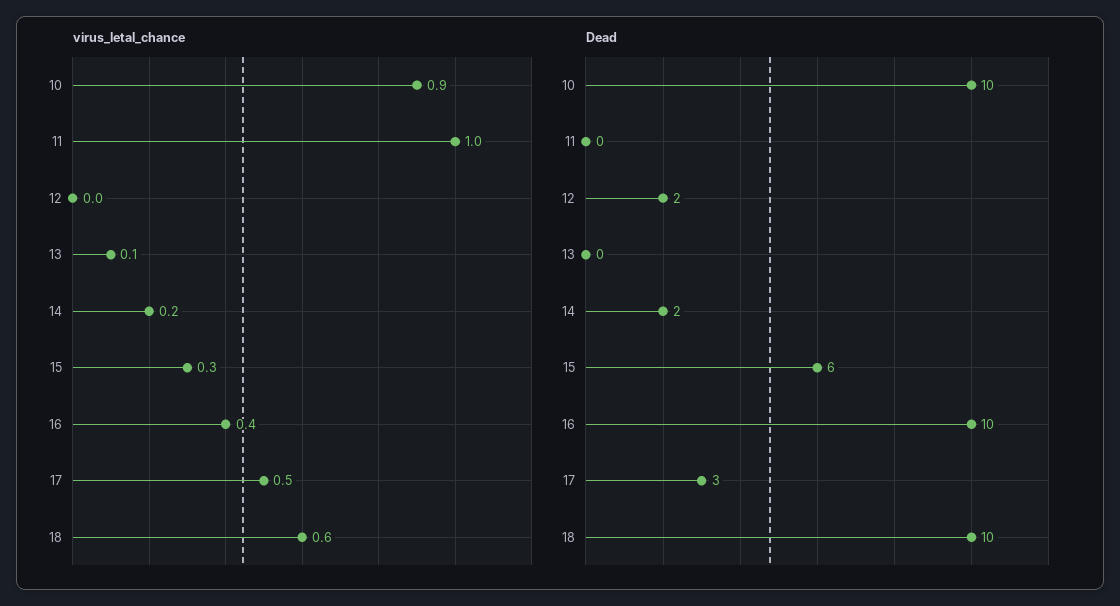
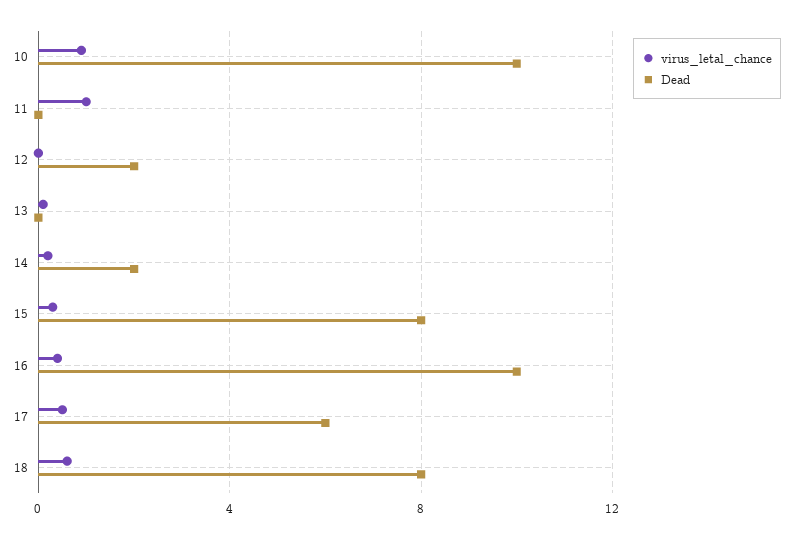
Dead, 15: 6 -> 8
Dead, 17: 3 -> 6
Dead, 18: 10 -> 8

